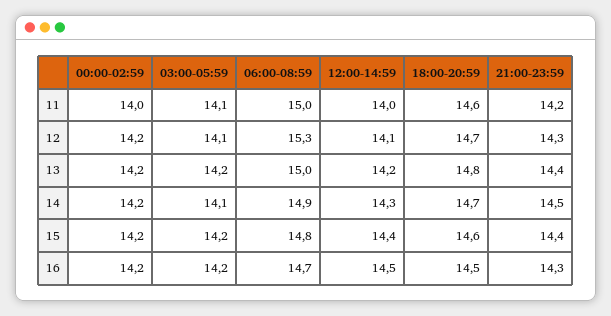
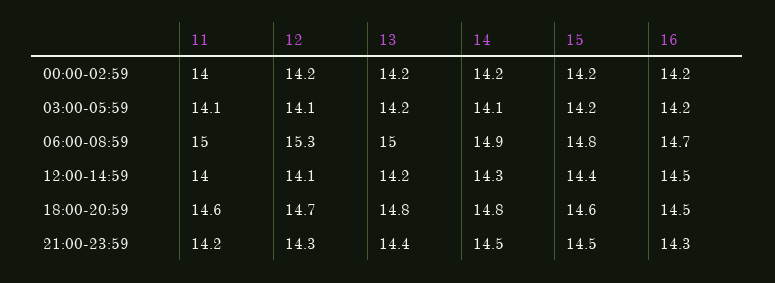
18:00-20:59, 14: 14.7 -> 14.8
21:00-23:59, 15: 14.4 -> 14.5

